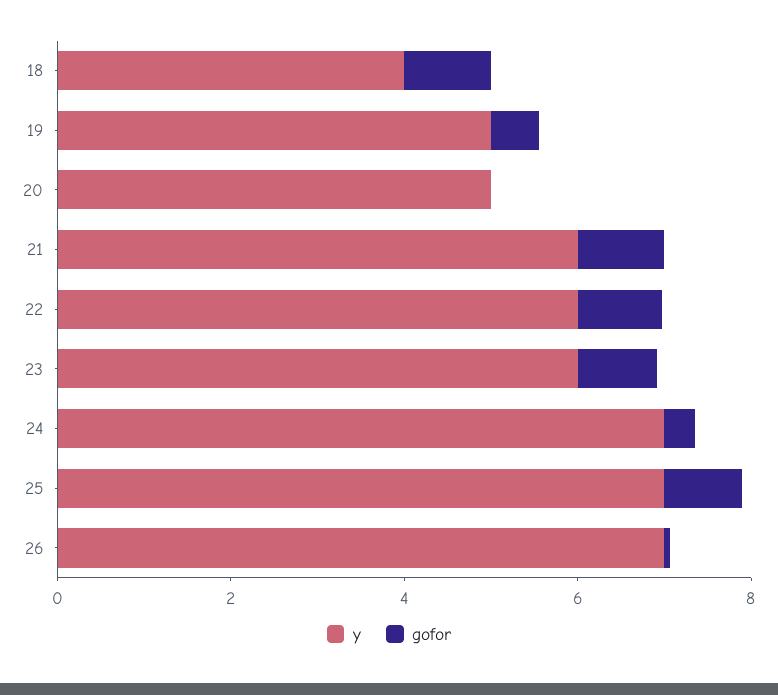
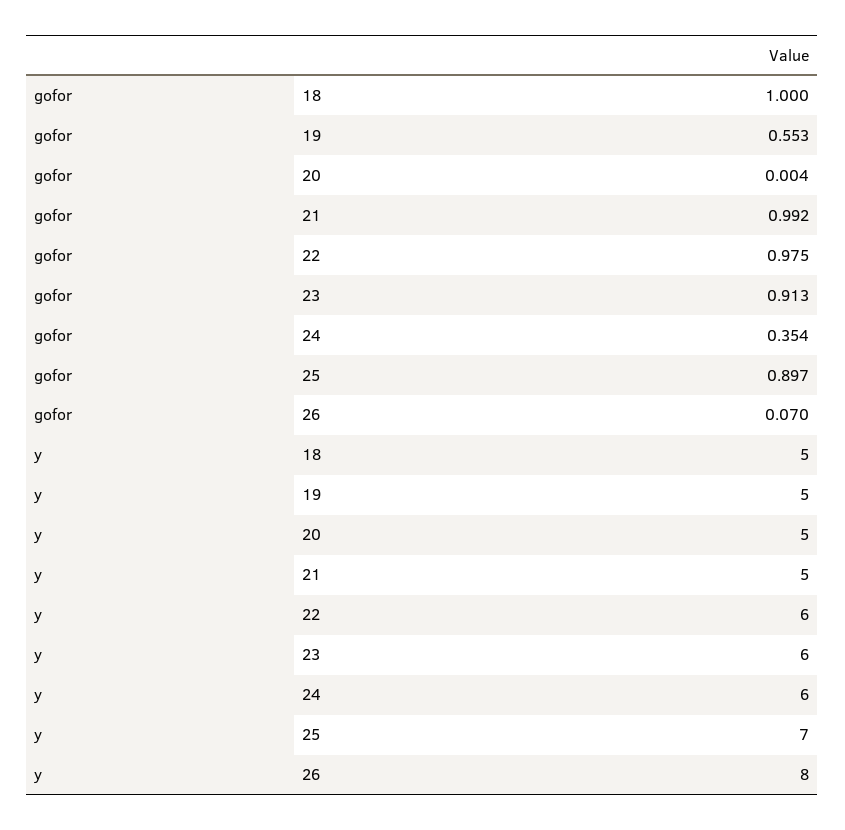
y, 18: 4 -> 5
y, 21: 6 -> 5
y, 24: 7 -> 6
y, 26: 7 -> 8

